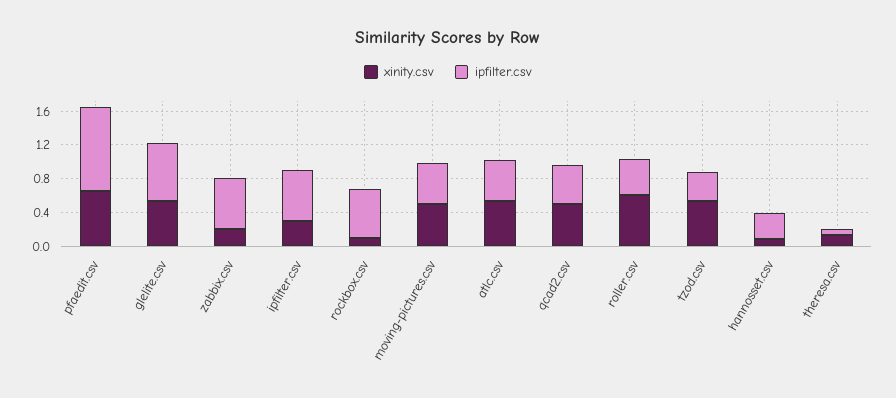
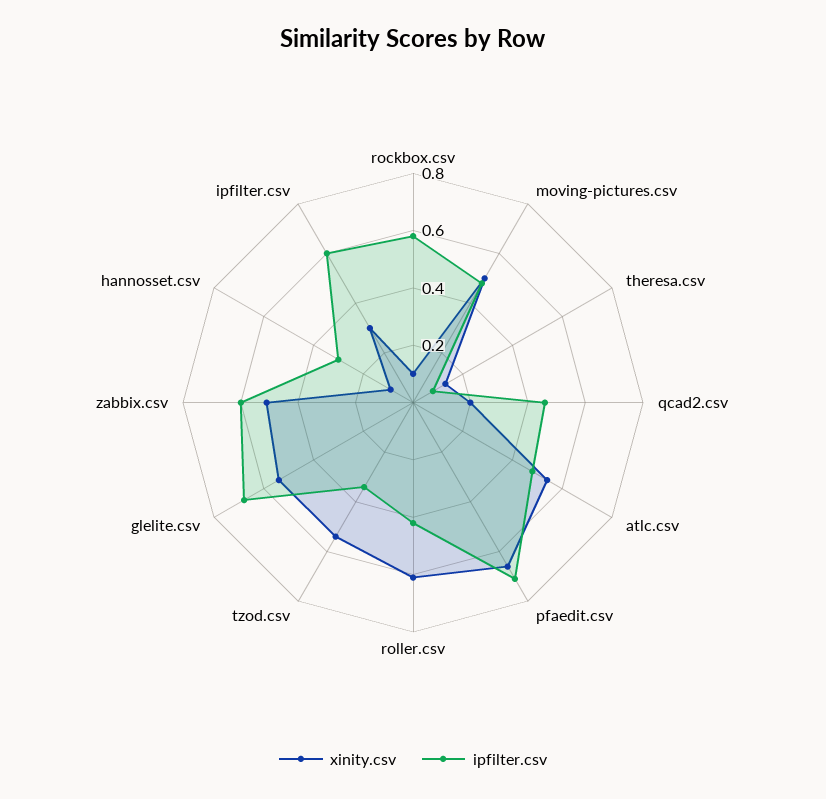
ipfilter.csv, pfaedit.csv: 1 -> 0.7
xinity.csv, zabbix.csv: 0.2 -> 0.5
xinity.csv, qcad2.csv: 0.5 -> 0.2

